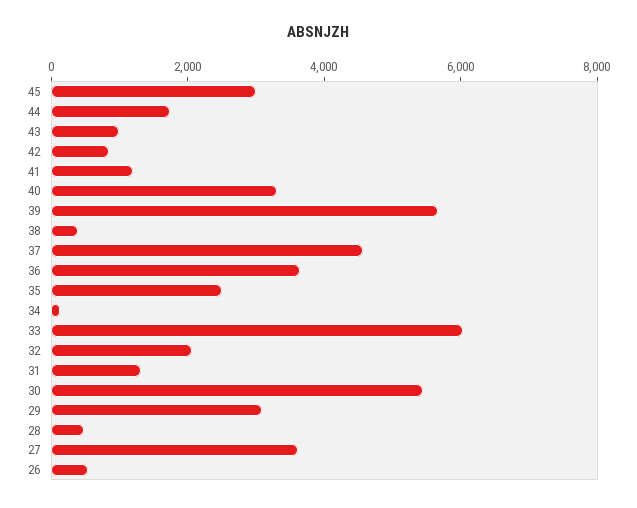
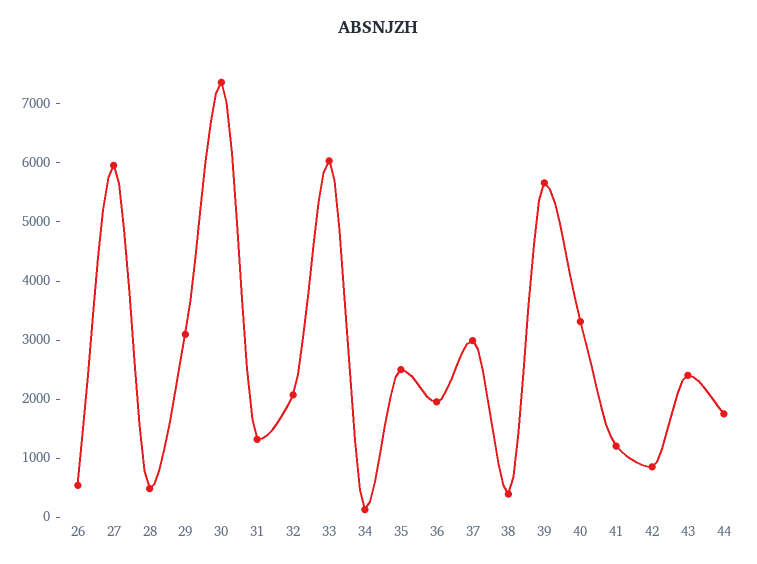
45: 3000 -> none
43: 1000 -> 2400
37: 4500 -> 3000
36: 3500 -> 2000
30: 5500 -> 7400
27: 3500 -> 6000

